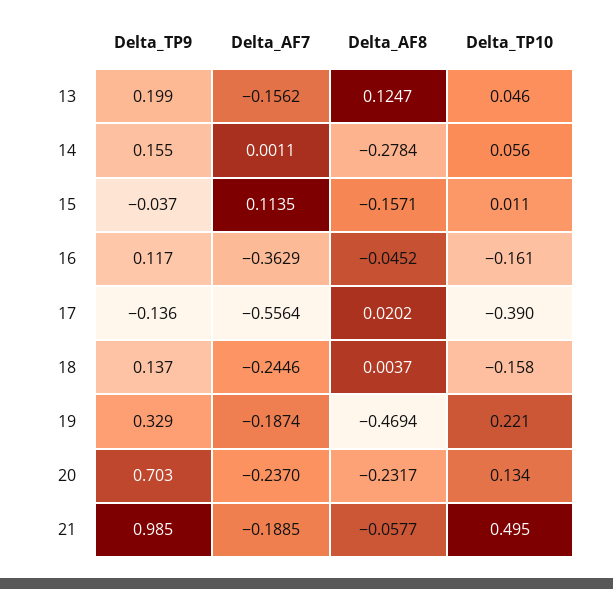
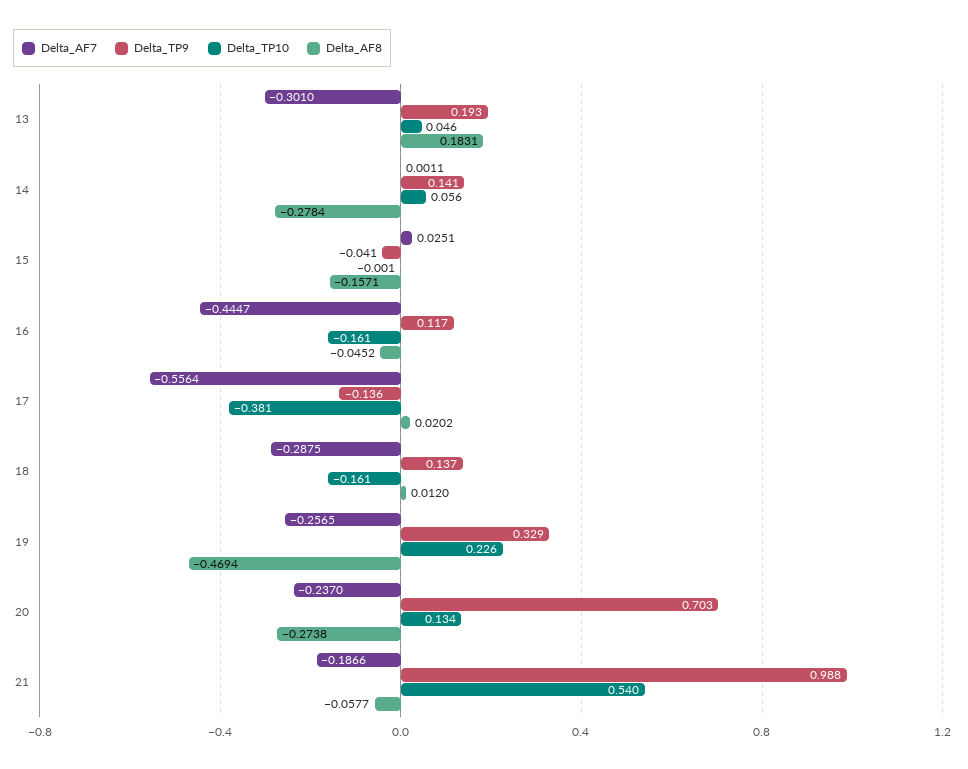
Delta_TP9, 13: 0.199 -> 0.193
Delta_AF7, 13: -0.1562 -> -0.301
Delta_AF8, 13: 0.1247 -> 0.1831
Delta_TP9, 14: 0.155 -> 0.141
Delta_TP9, 15: -0.037 -> -0.041
Delta_AF7, 15: 0.1135 -> 0.0251
Delta_TP10, 15: 0.011 -> -0.001
Delta_AF7, 16: -0.3629 -> -0.4447
Delta_TP10, 17: -0.39 -> -0.381
Delta_AF7, 18: -0.2446 -> -0.2875
Delta_AF8, 18: 0.0037 -> 0.012
Delta_TP10, 18: -0.158 -> -0.161
Delta_AF7, 19: -0.1874 -> -0.2565
Delta_TP10, 19: 0.221 -> 0.226
Delta_AF8, 20: -0.2317 -> -0.2738
Delta_TP9, 21: 0.985 -> 0.988
Delta_AF7, 21: -0.1885 -> -0.1866
Delta_TP10, 21: 0.495 -> 0.54

